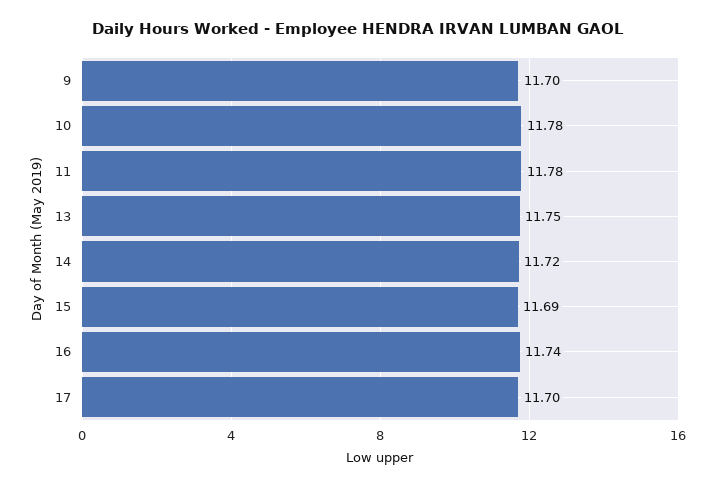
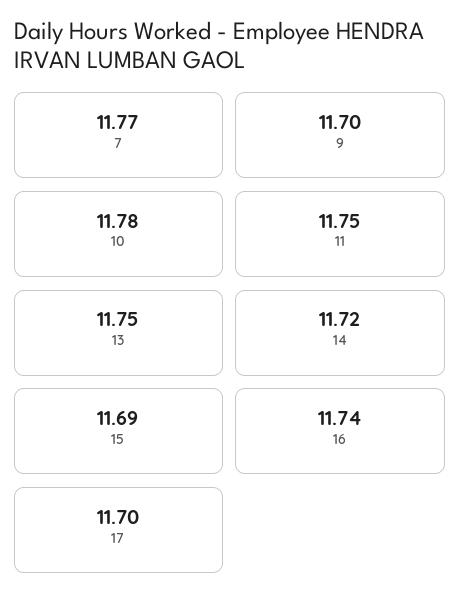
11: 11.78 -> 11.75
7: none -> 11.77

